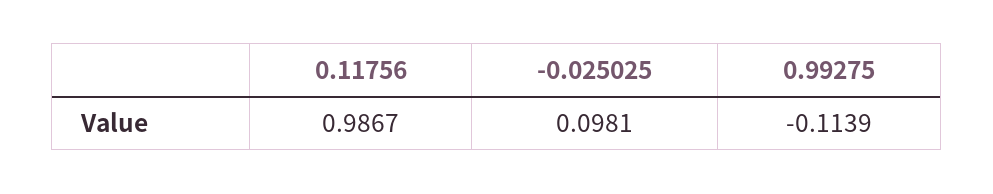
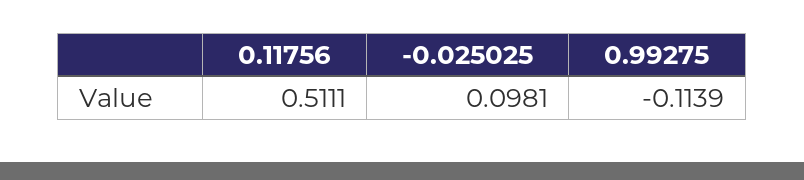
0.11756: 0.9867 -> 0.5111

